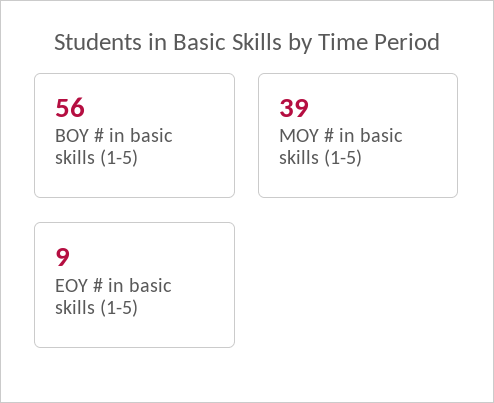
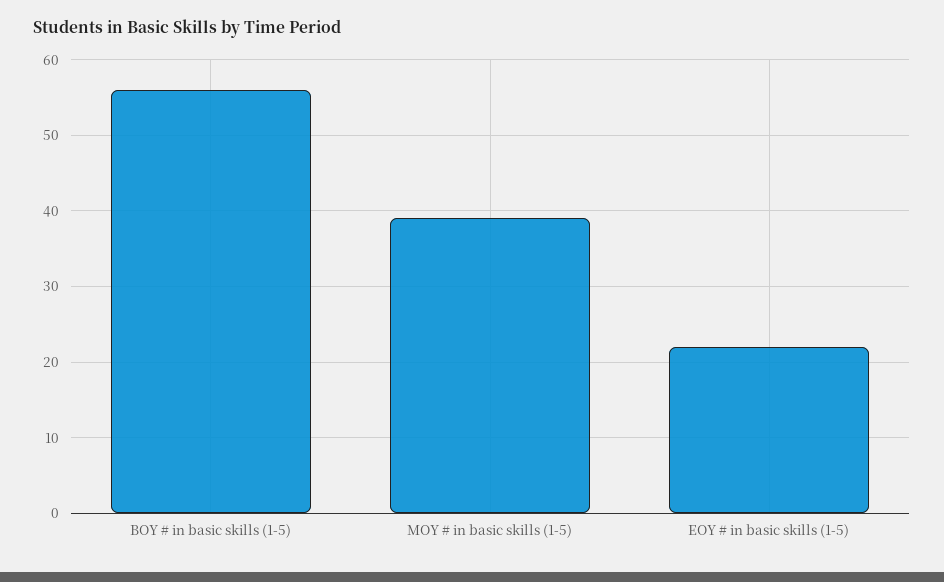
EOY # in basic skills (1-5): 9 -> 22

